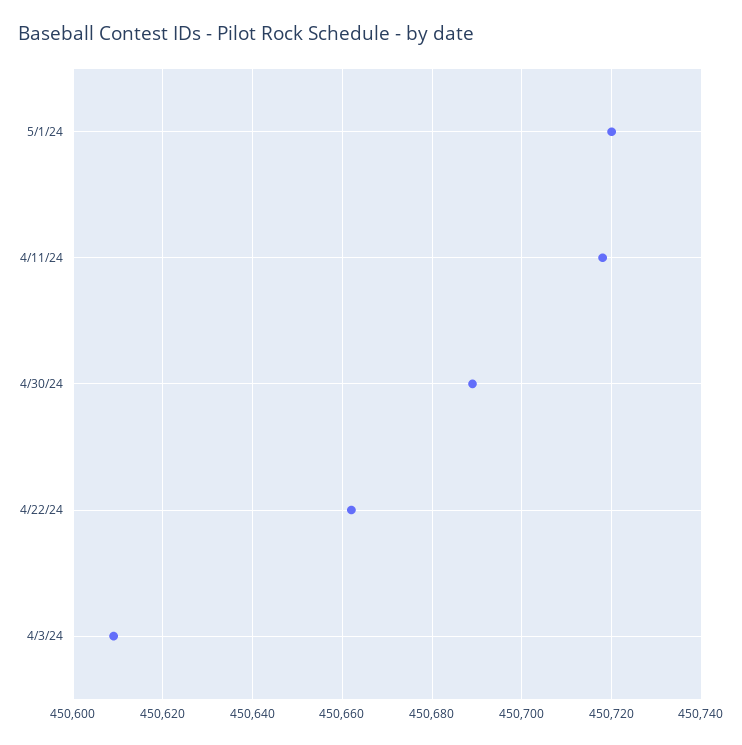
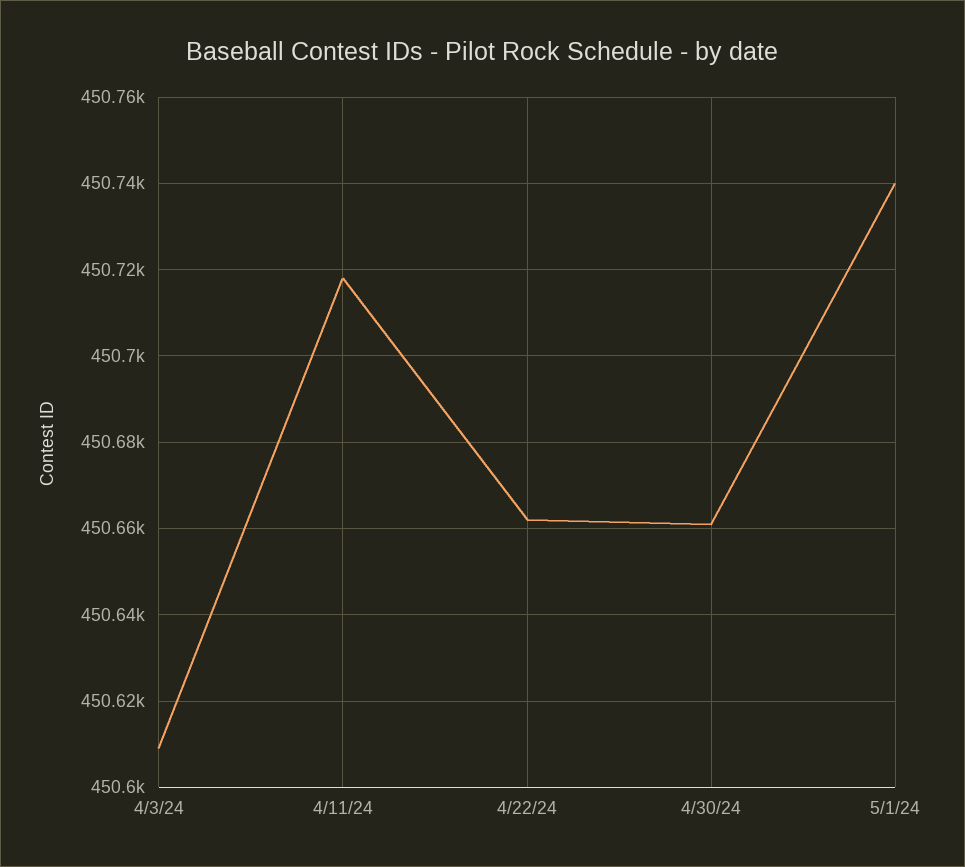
5/1/24: 450720 -> 450740
4/30/24: 450690 -> 450660

